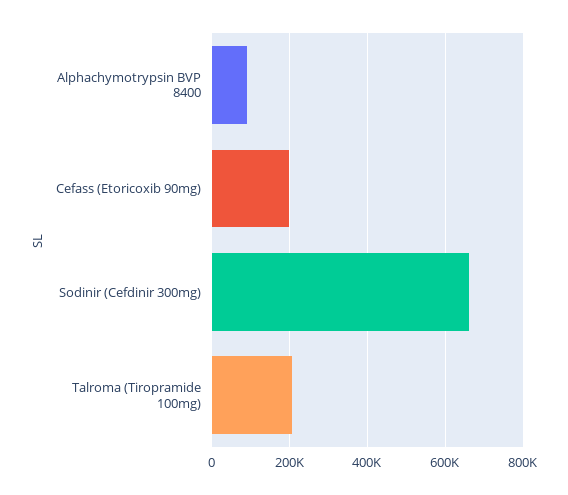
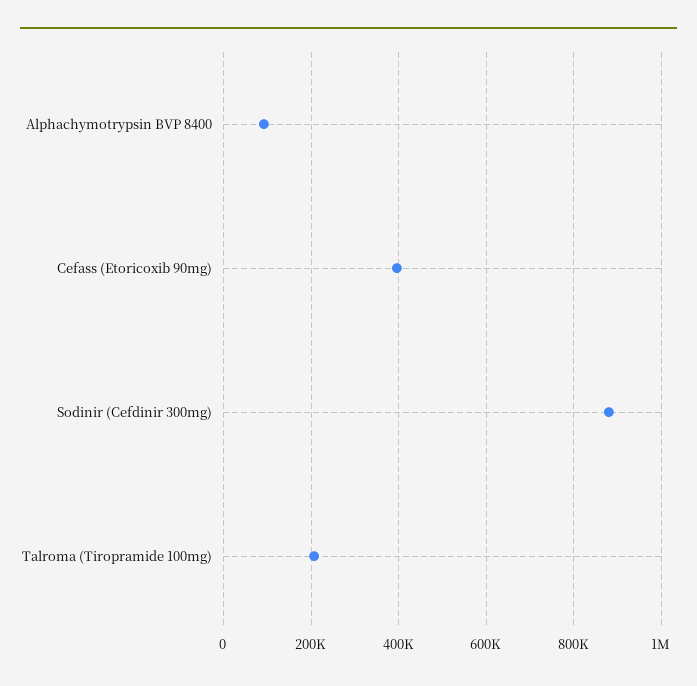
Cefass (Etoricoxib 90mg): 200000 -> 400000
Sodinir (Cefdinir 300mg): 660000 -> 880000

